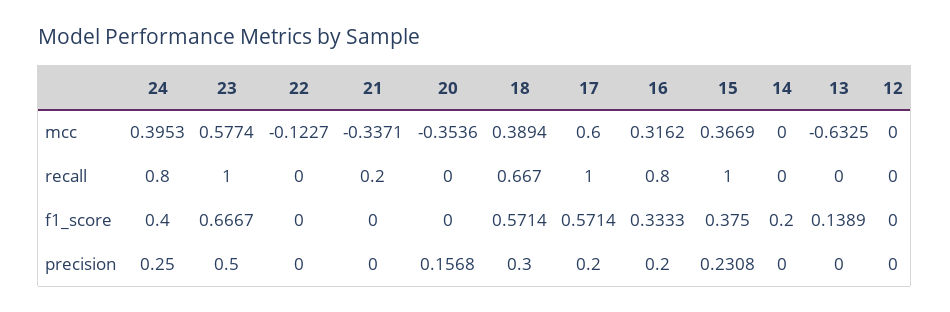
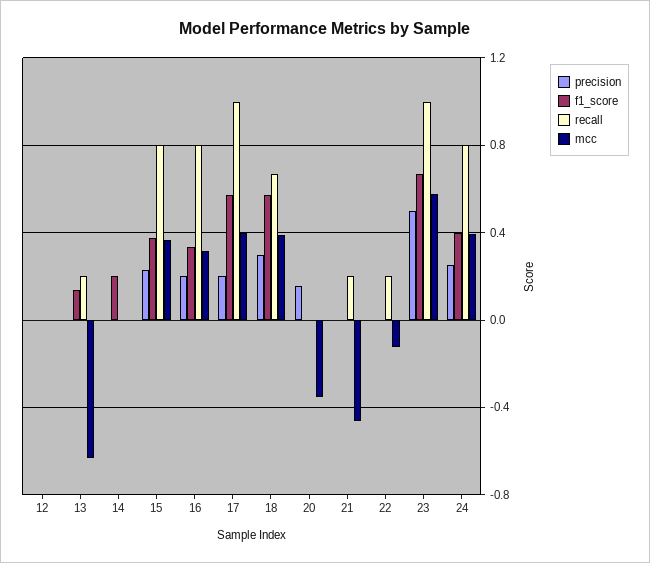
mcc, 21: -0.3371 -> -0.45
mcc, 17: 0.6 -> 0.4
recall, 22: 0 -> 0.2
recall, 15: 1 -> 0.8
recall, 13: 0 -> 0.2

